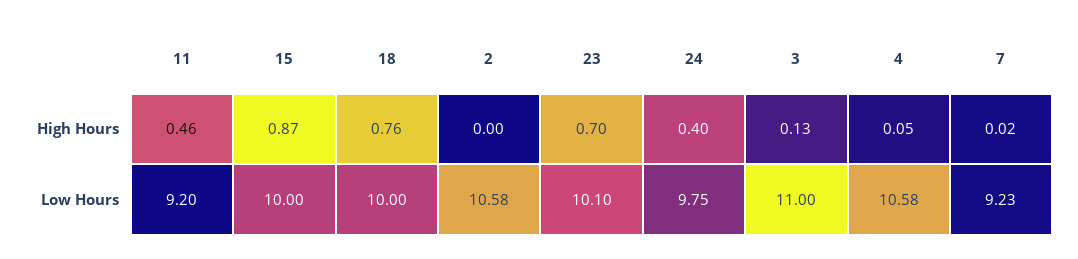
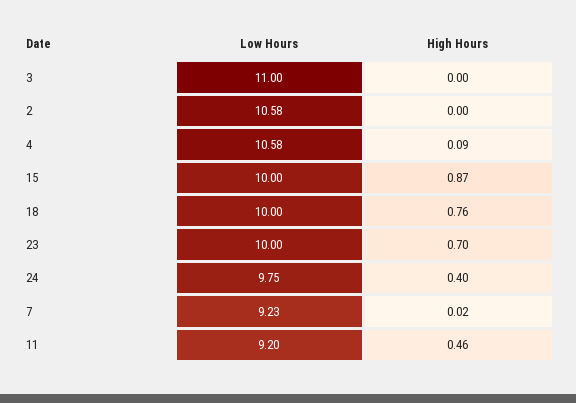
3, High Hours: 0.13 -> 0
4, High Hours: 0.05 -> 0.09
23, Low Hours: 10.1 -> 10

